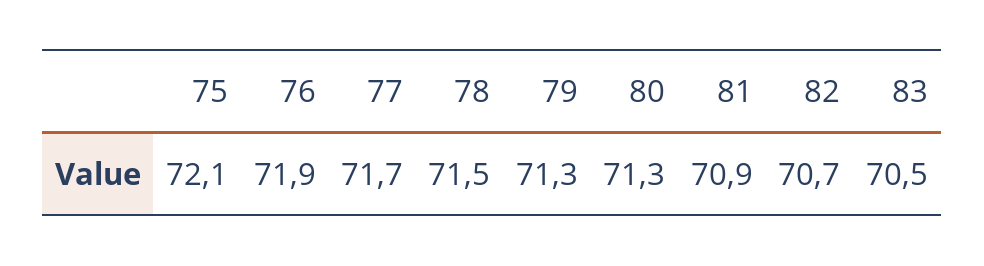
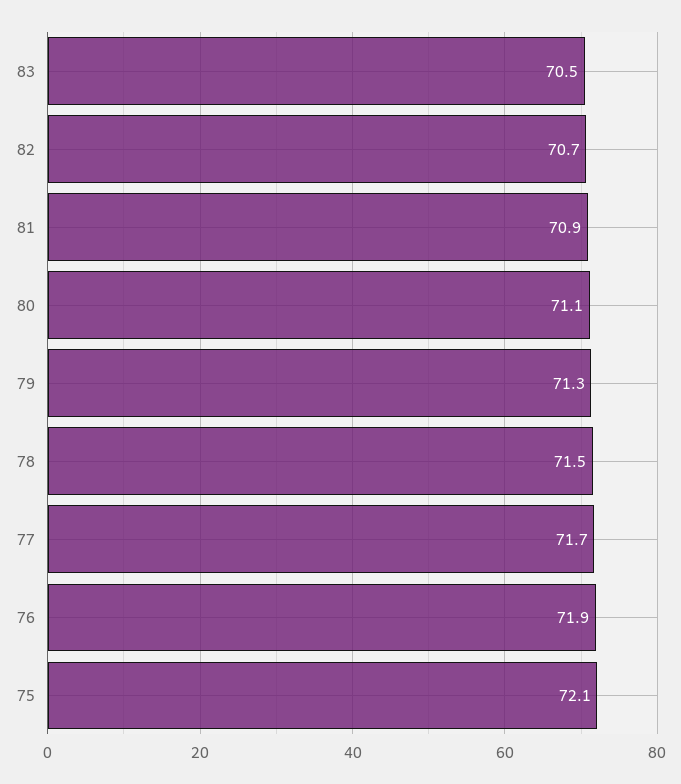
80: 71.3 -> 71.1

